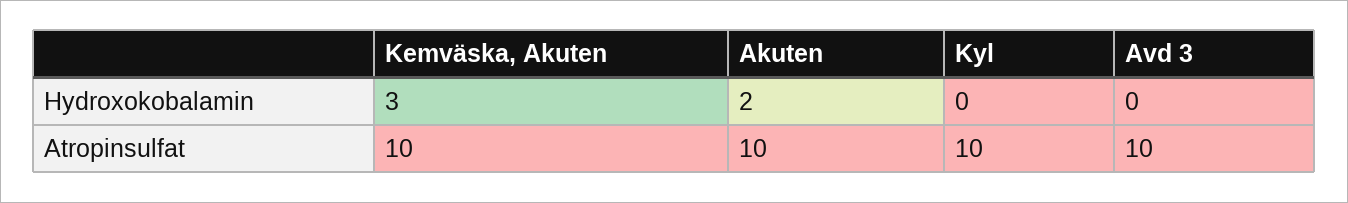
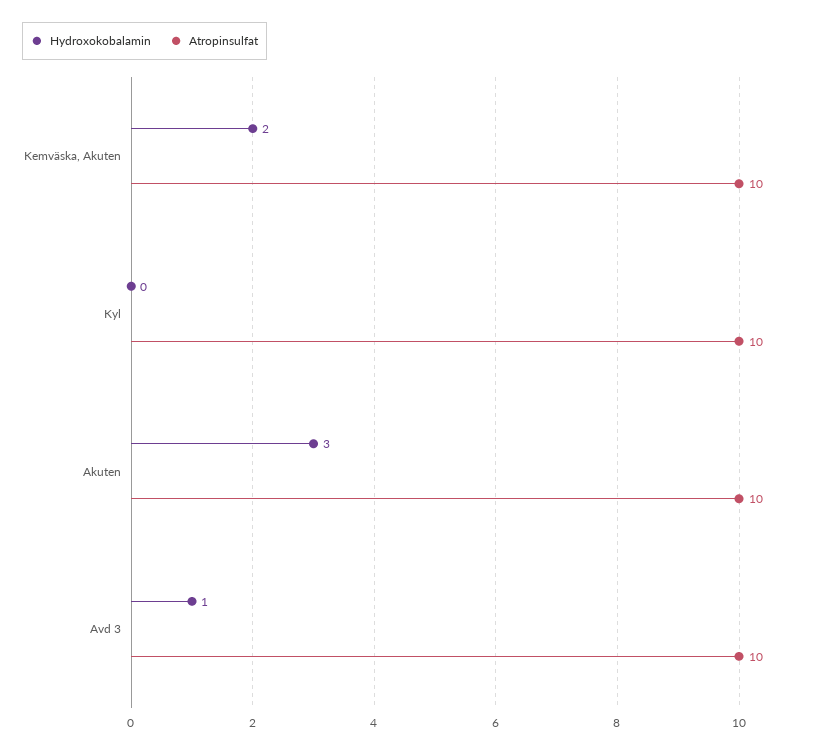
Hydroxokobalamin, Kemväska, Akuten: 3 -> 2
Hydroxokobalamin, Akuten: 2 -> 3
Hydroxokobalamin, Avd 3: 0 -> 1

